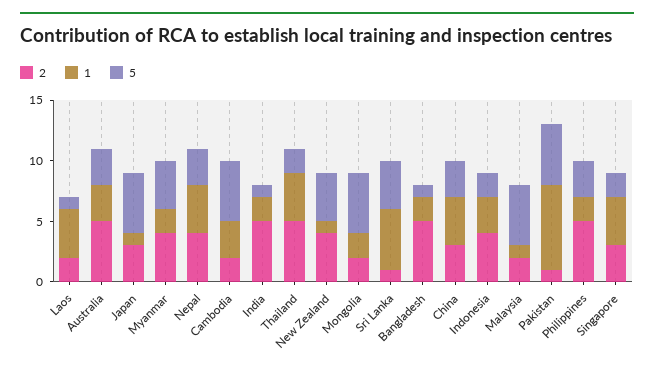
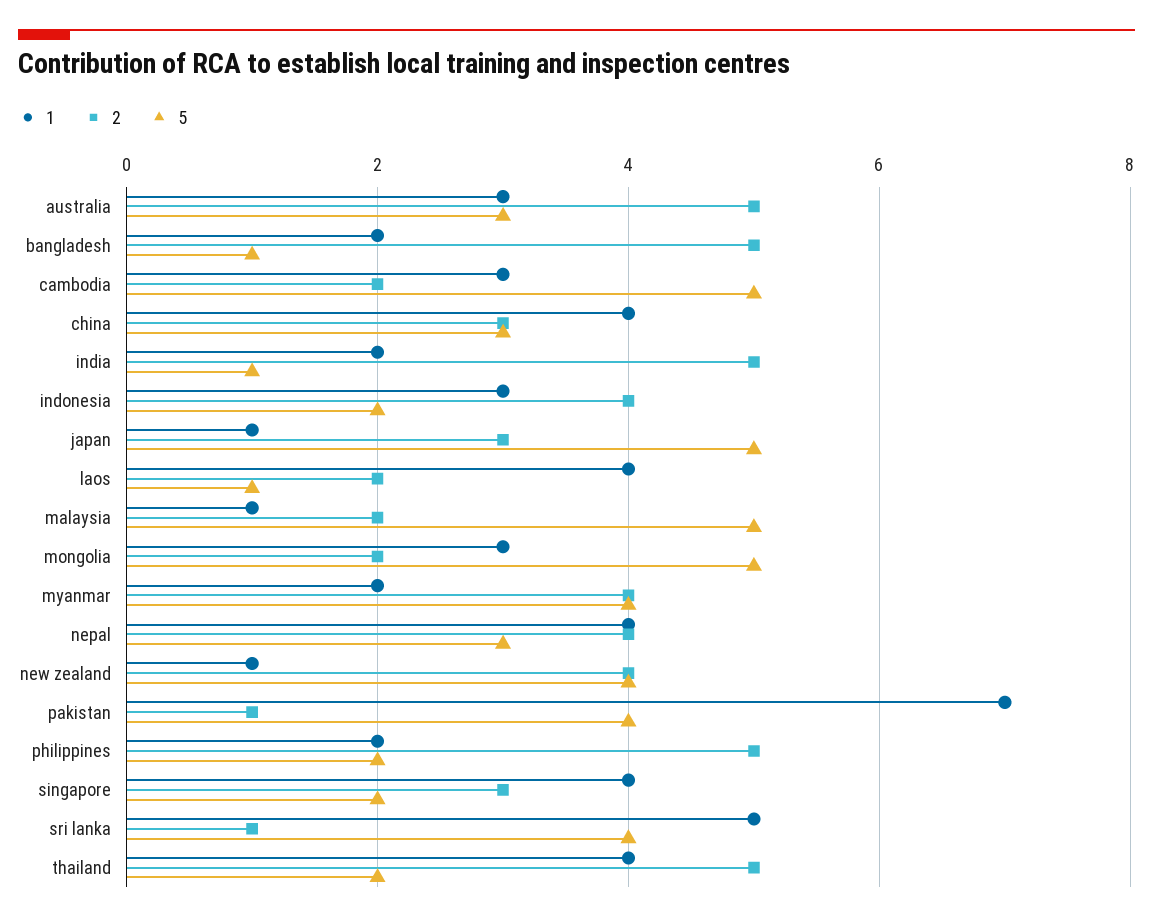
1, Mongolia: 2 -> 3
5, Pakistan: 5 -> 4
5, Philippines: 3 -> 2

